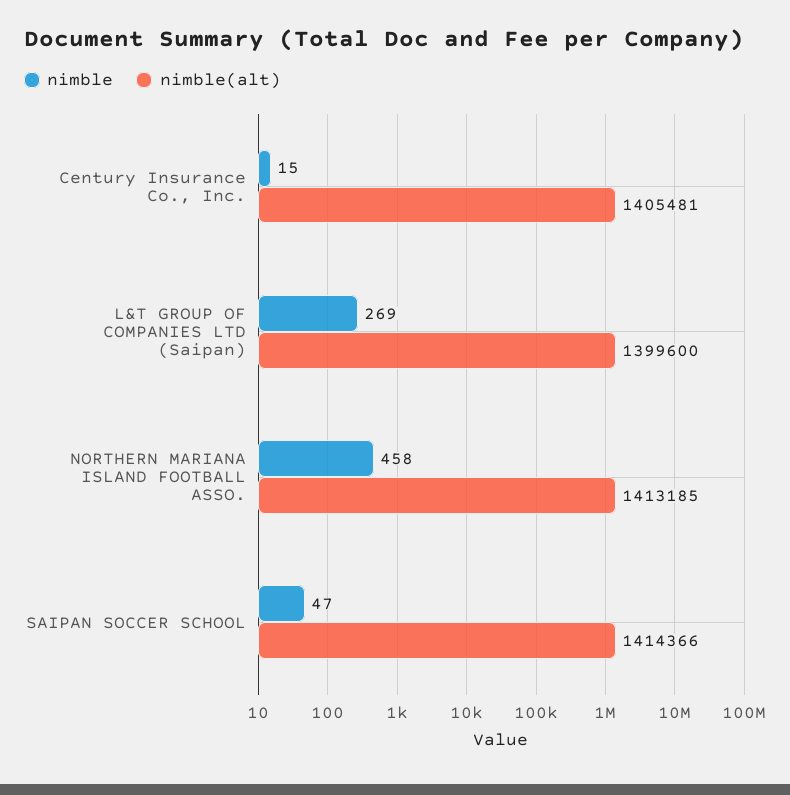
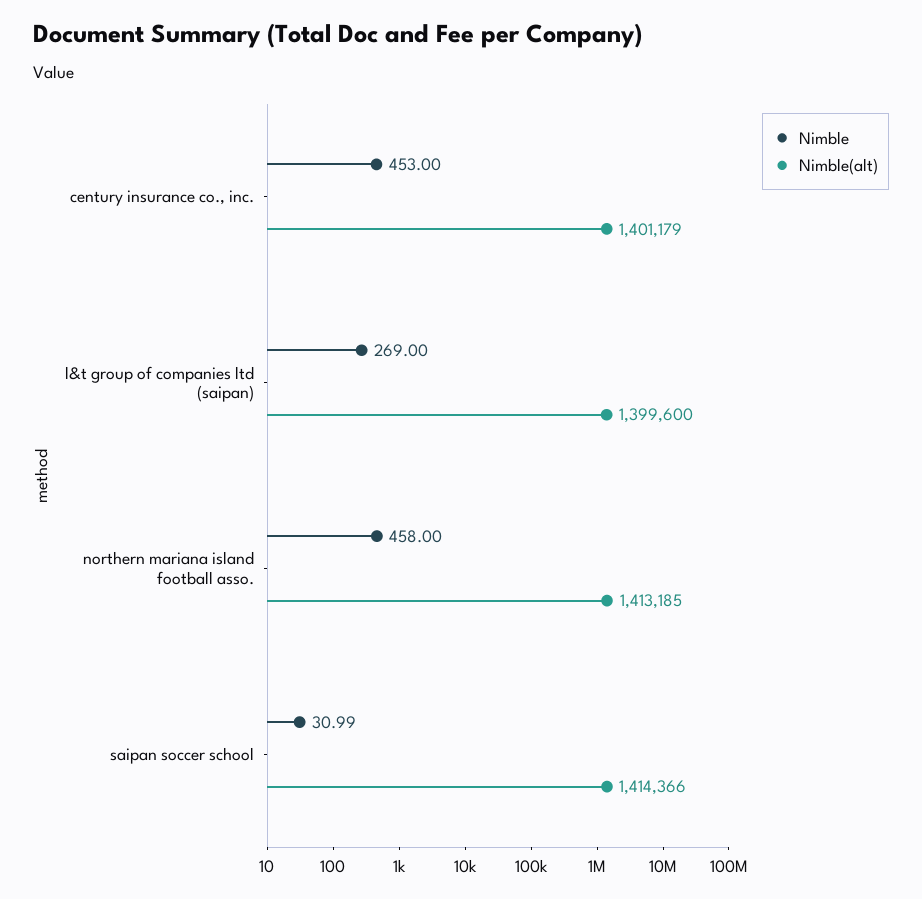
nimble, Century Insurance Co., Inc.: 15 -> 453
nimble(alt), Century Insurance Co., Inc.: 1405481 -> 1401179
nimble, SAIPAN SOCCER SCHOOL: 47 -> 30.99

